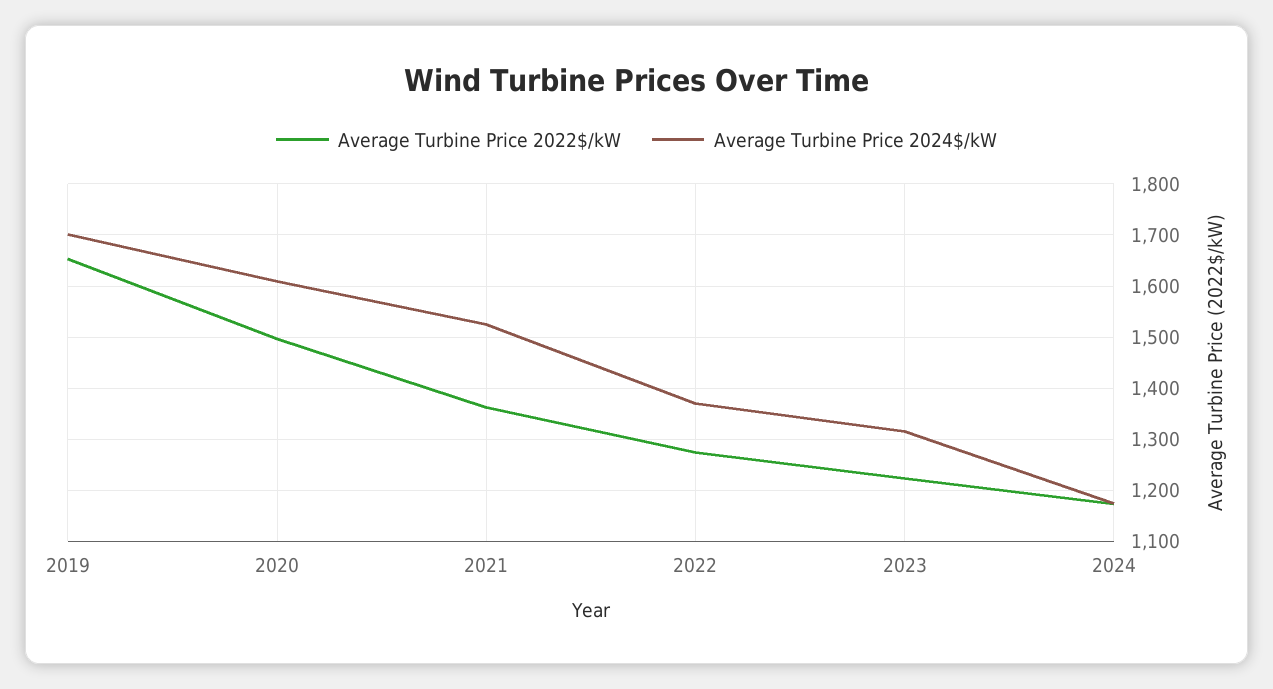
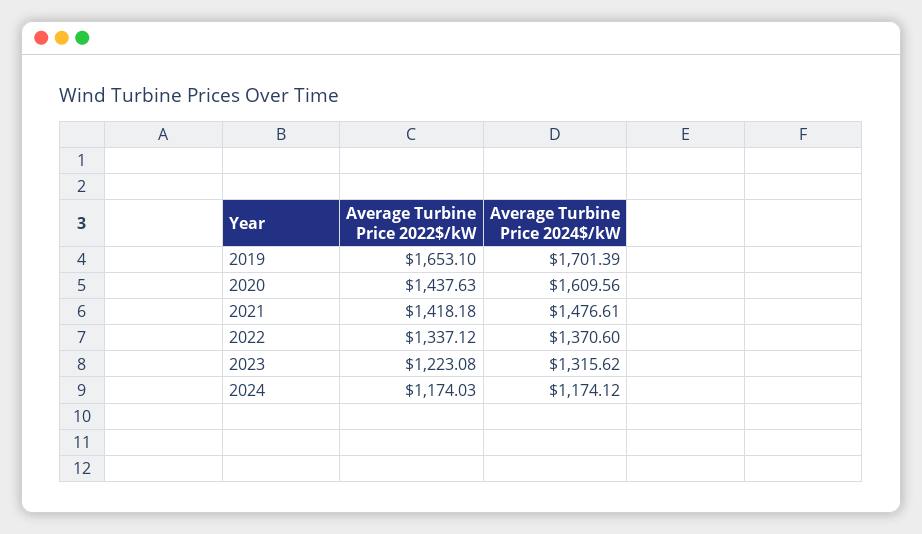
Average Turbine Price 2022$/kW, 2020: 1500 -> 1437.63
Average Turbine Price 2022$/kW, 2021: 1360 -> 1418.18
Average Turbine Price 2024$/kW, 2021: 1520 -> 1476.61
Average Turbine Price 2022$/kW, 2022: 1280 -> 1337.12

